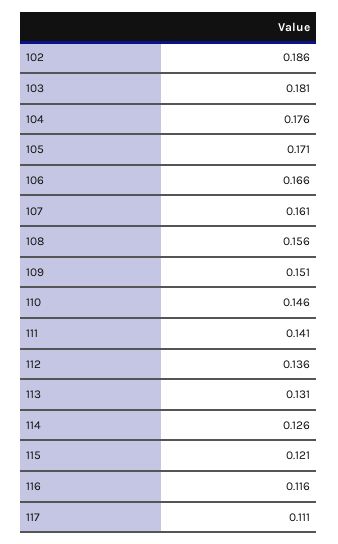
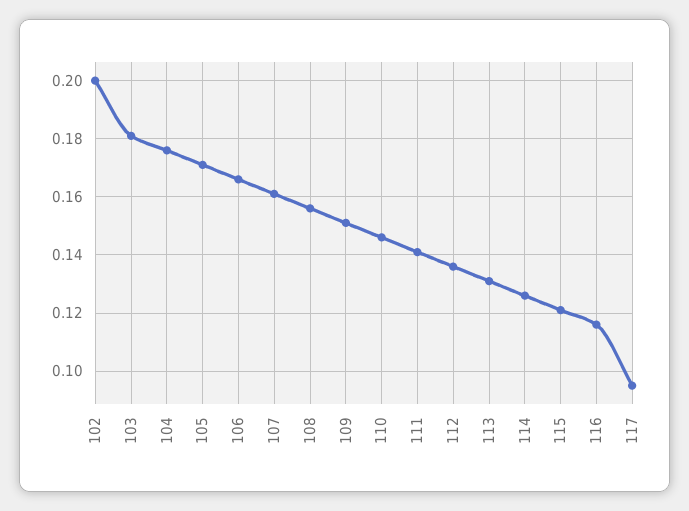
102: 0.186 -> 0.2
117: 0.111 -> 0.095

